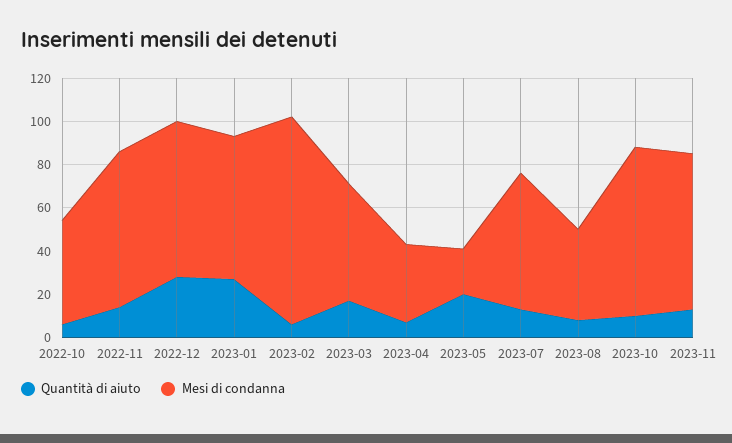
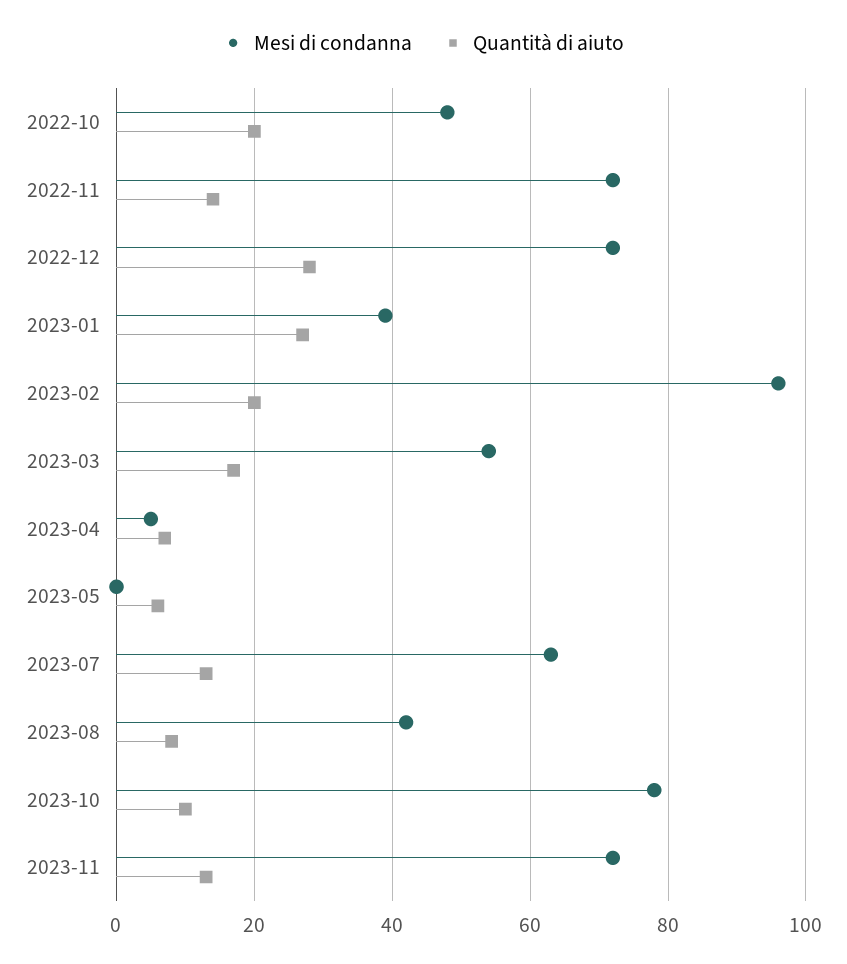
Quantità di aiuto, 2022-10: 5 -> 20
Mesi di condanna, 2023-01: 65 -> 40
Quantità di aiuto, 2023-02: 5 -> 20
Mesi di condanna, 2023-04: 35 -> 5
Quantità di aiuto, 2023-05: 20 -> 5
Mesi di condanna, 2023-05: 20 -> 0

